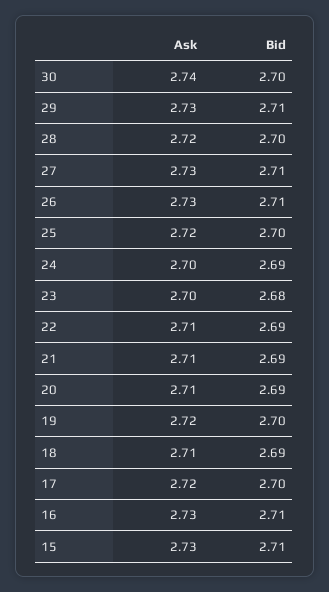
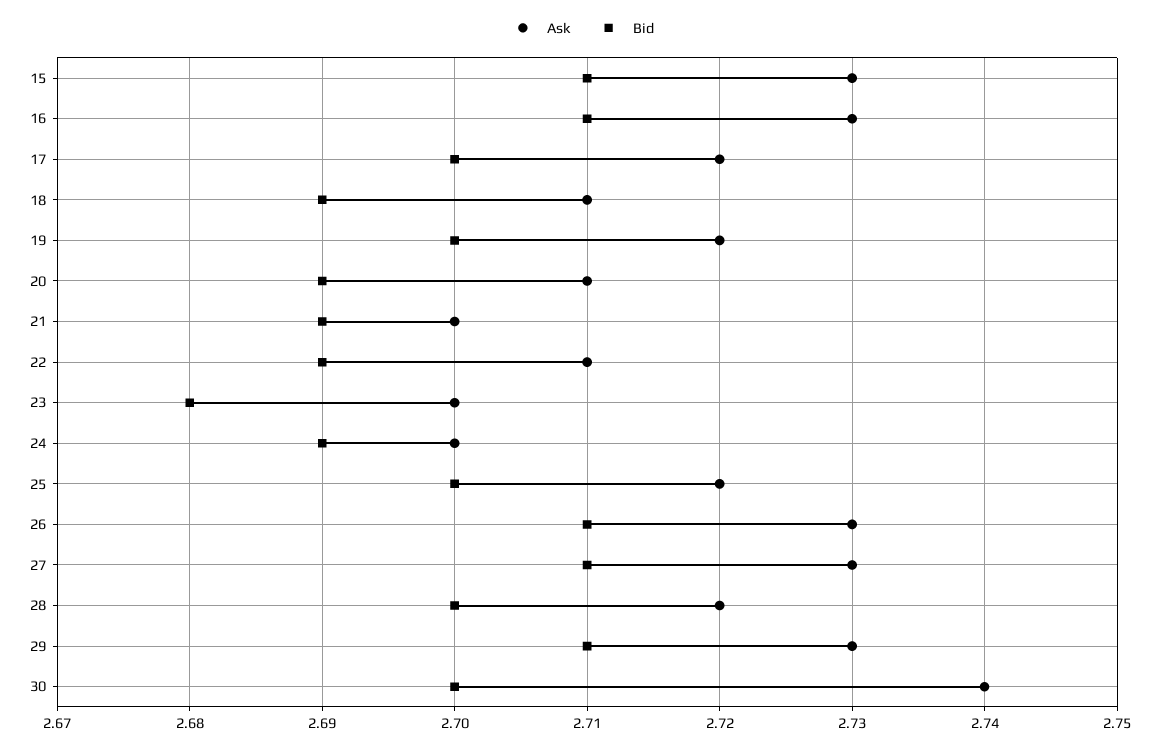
Ask, 21: 2.71 -> 2.7

